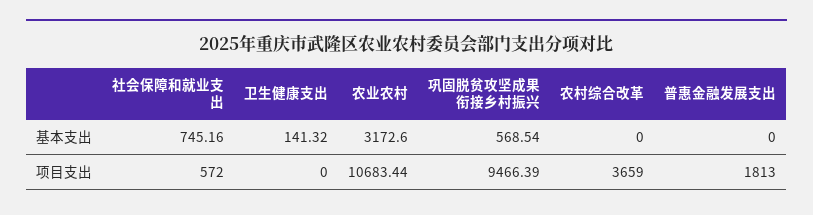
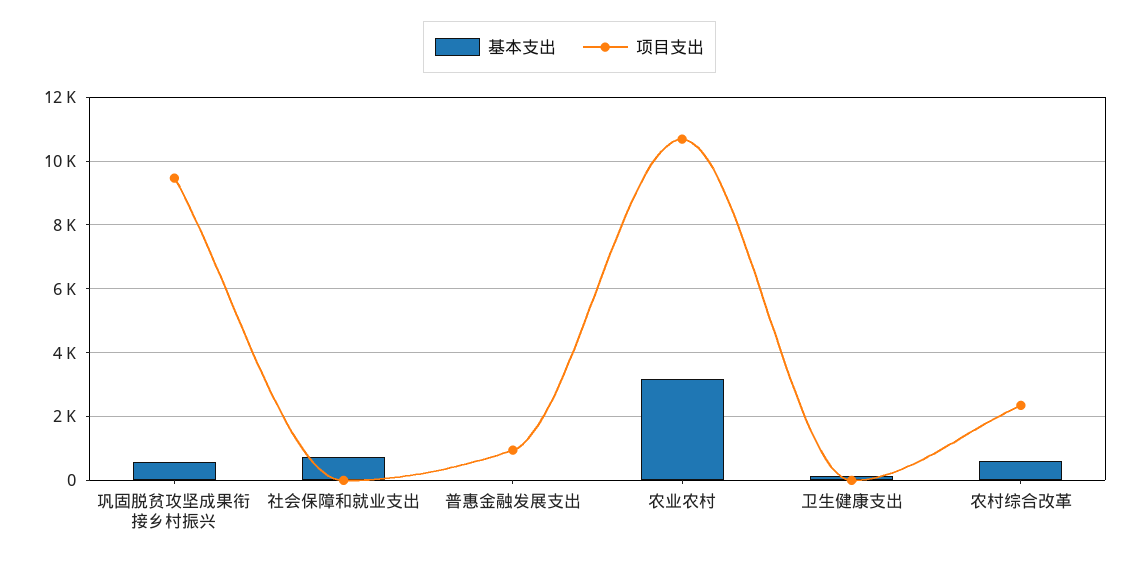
基本支出, 农村综合改革: 0 -> 600
项目支出, 社会保障和就业支出: 572 -> 0
项目支出, 农村综合改革: 3659 -> 2400
项目支出, 普惠金融发展支出: 1813 -> 1000

